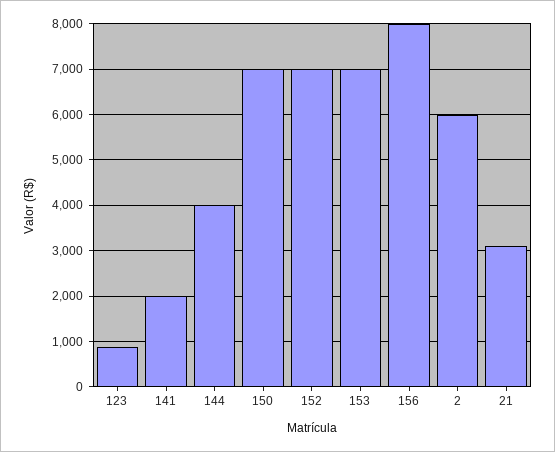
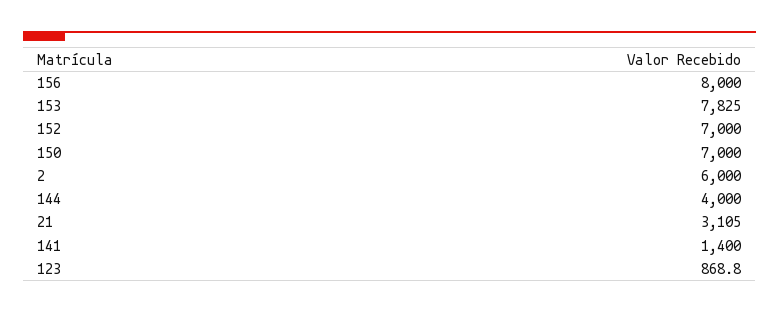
141: 2000 -> 1400
153: 7000 -> 7825

